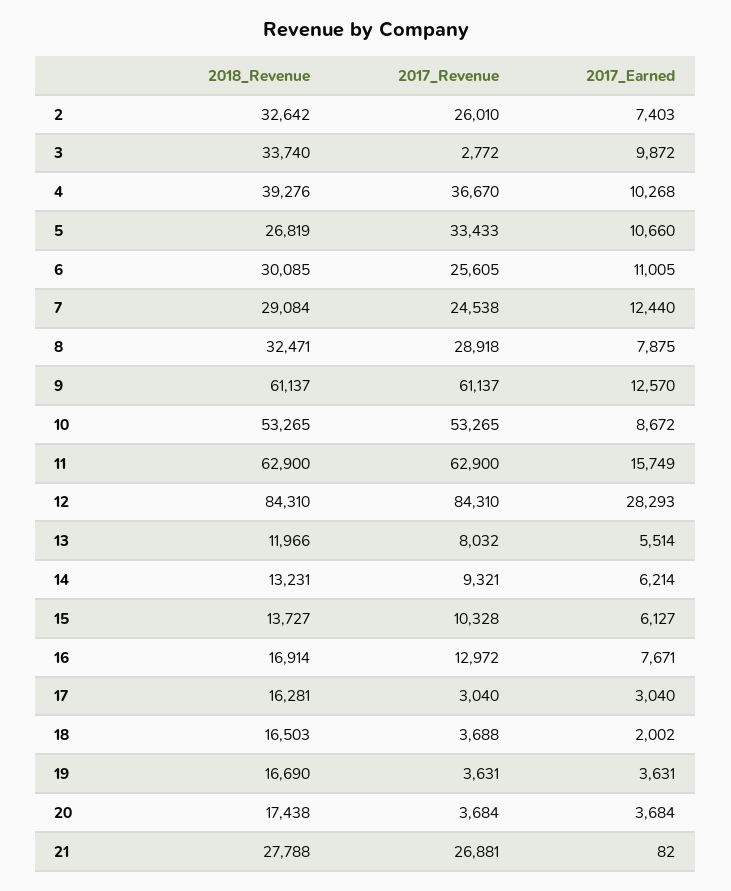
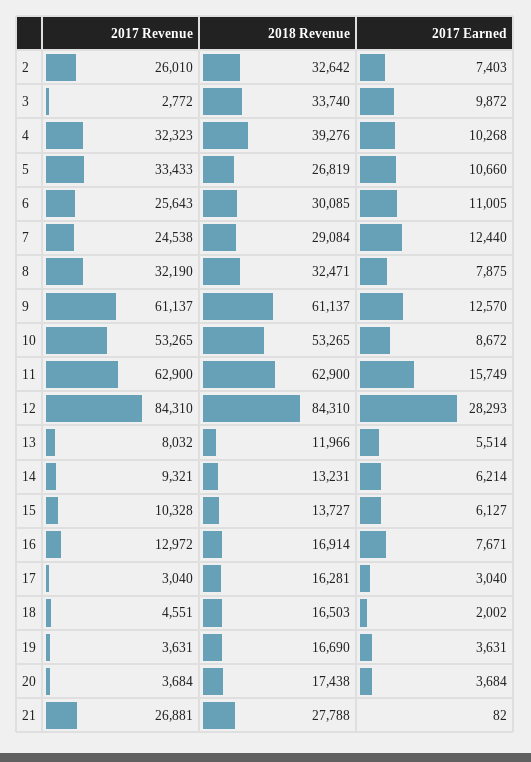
2017_Revenue, 4: 36670 -> 32323
2017_Revenue, 6: 25605 -> 25643
2017_Revenue, 8: 28918 -> 32190
2017_Revenue, 18: 3688 -> 4551

